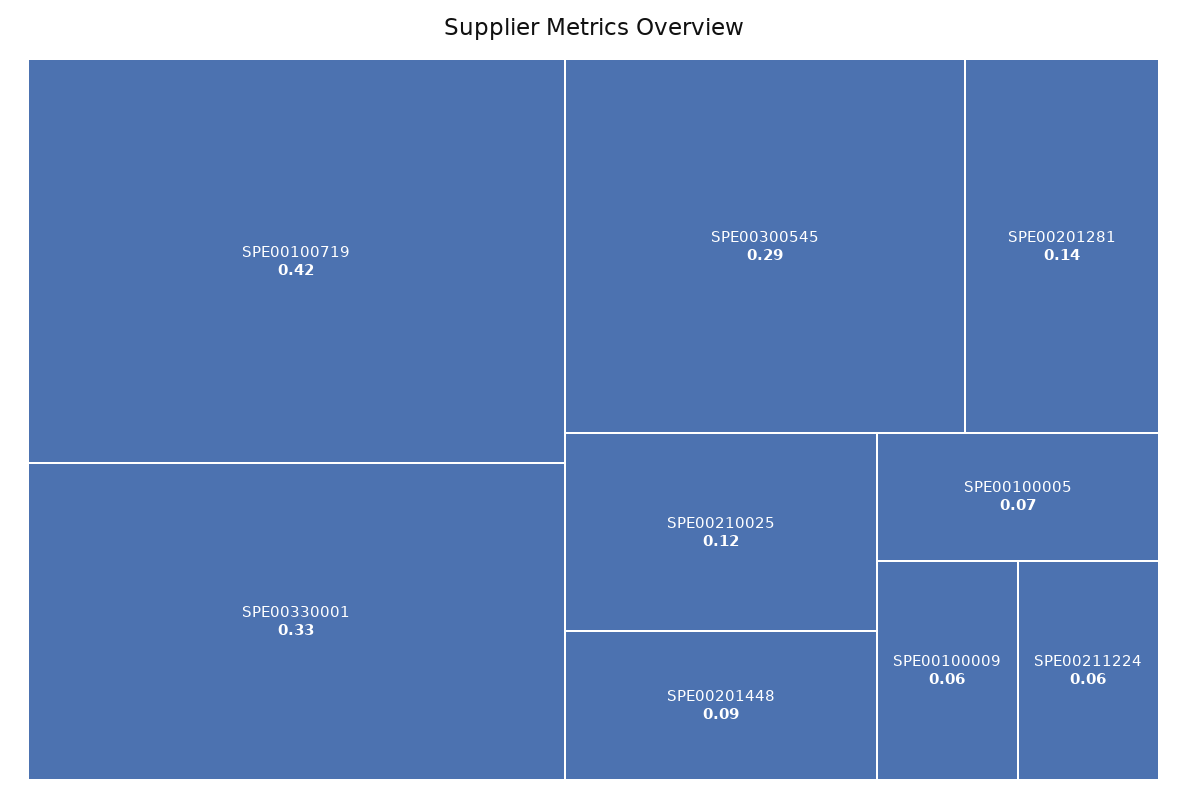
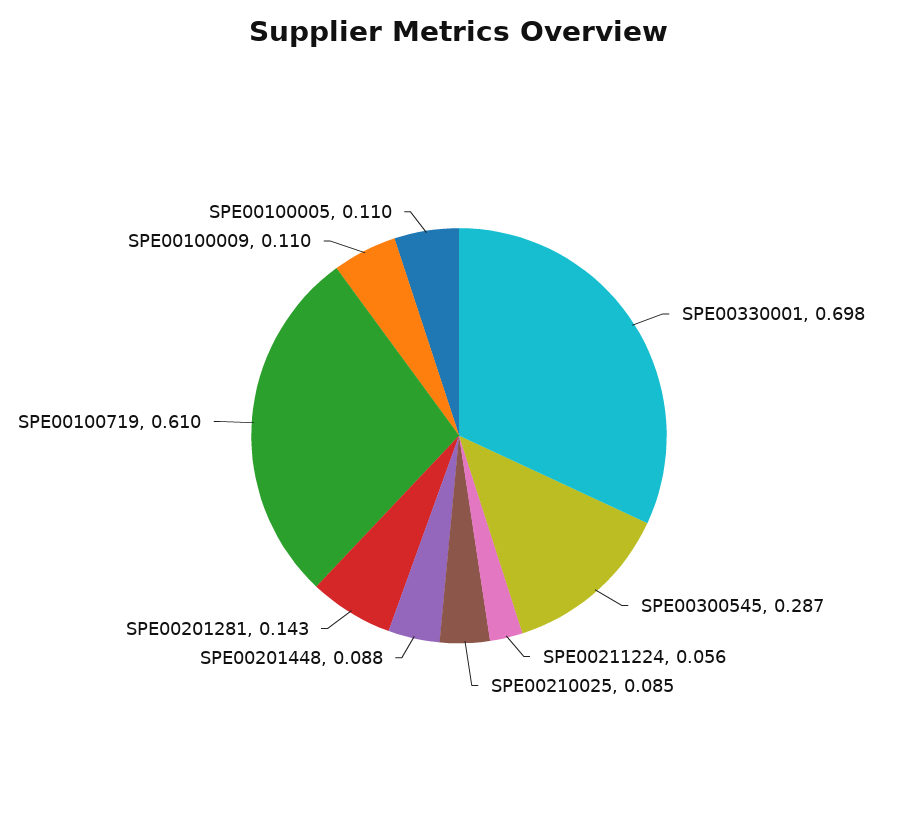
SPE00100719: 0.42 -> 0.61
SPE00330001: 0.33 -> 0.698
SPE00210025: 0.12 -> 0.085
SPE00100005: 0.07 -> 0.11
SPE00100009: 0.06 -> 0.11

